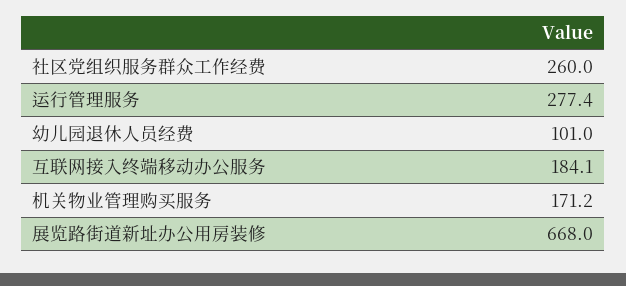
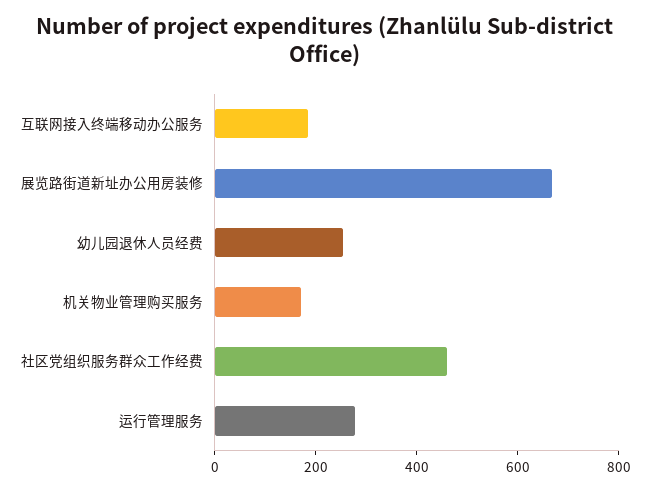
社区党组织服务群众工作经费: 260 -> 450
幼儿园退休人员经费: 101 -> 250

